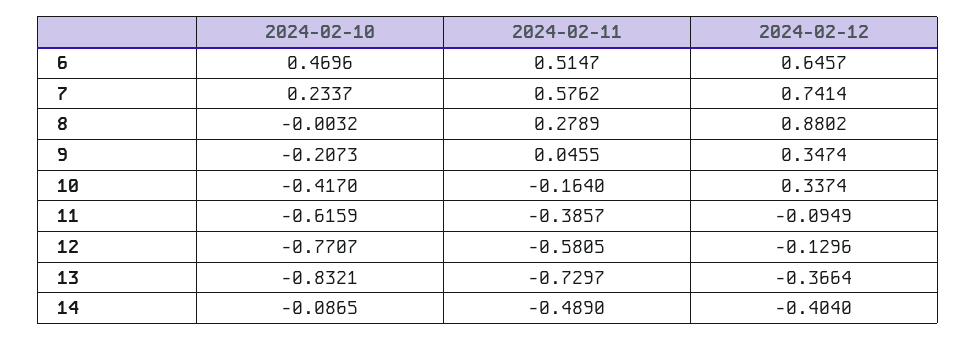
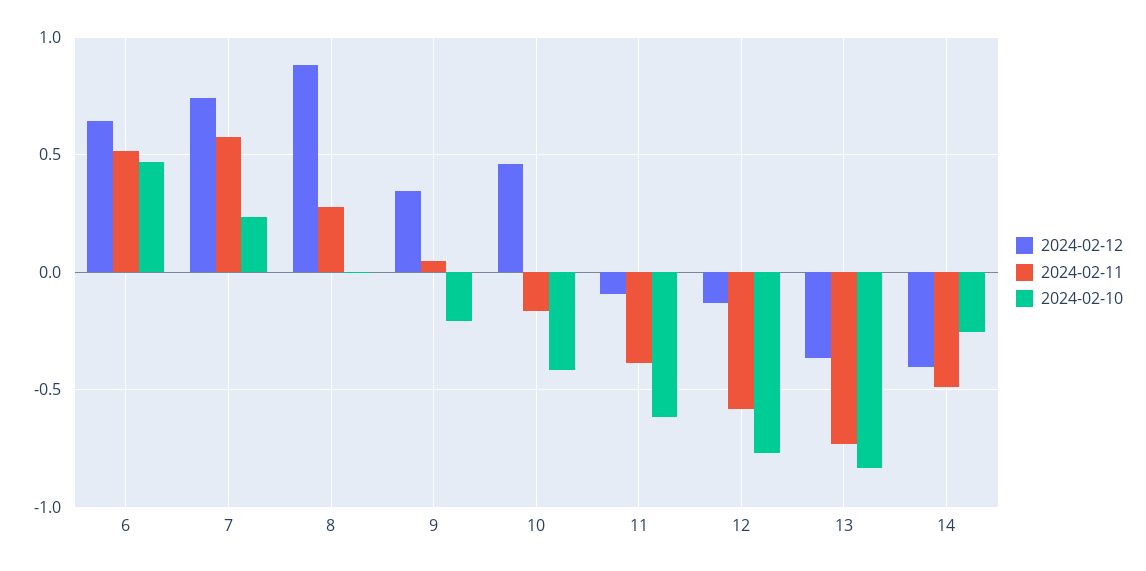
2024-02-12, 10: 0.3374 -> 0.45
2024-02-10, 14: -0.0865 -> -0.25

